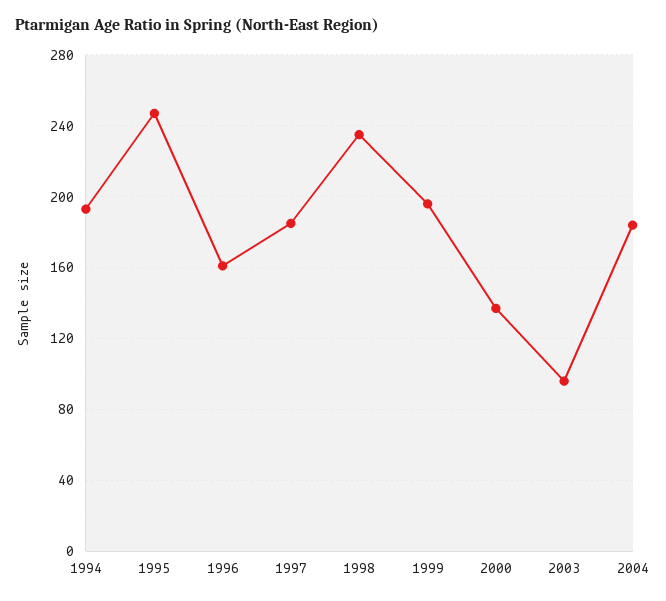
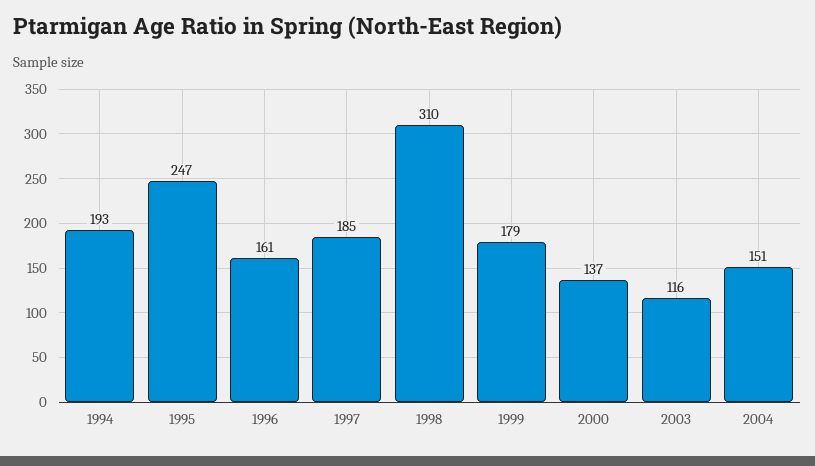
1998: 235 -> 310
1999: 195 -> 179
2003: 95 -> 116
2004: 185 -> 151

